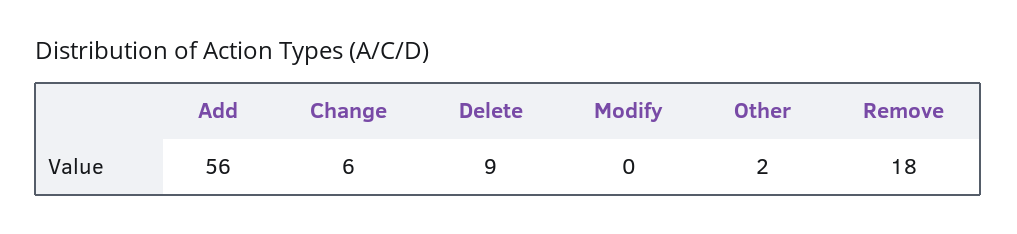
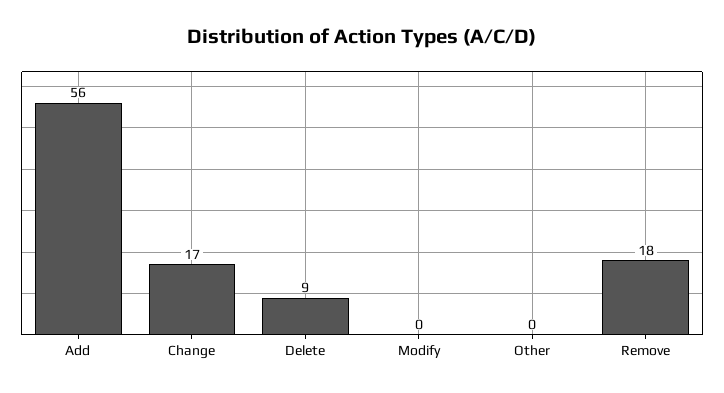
Change: 6 -> 17
Other: 2 -> 0

